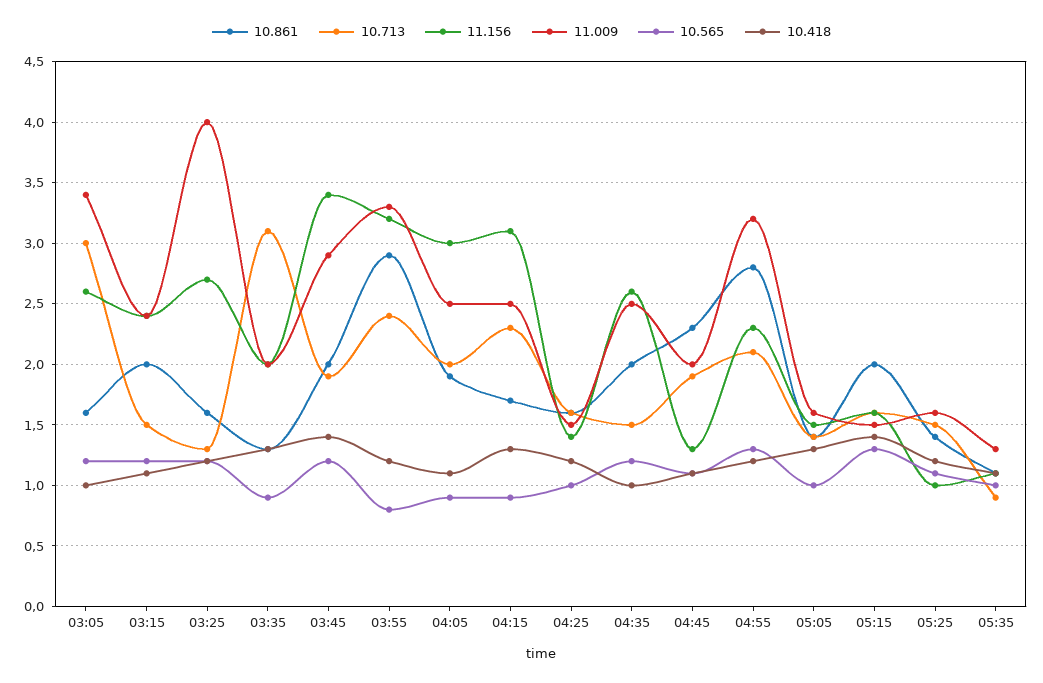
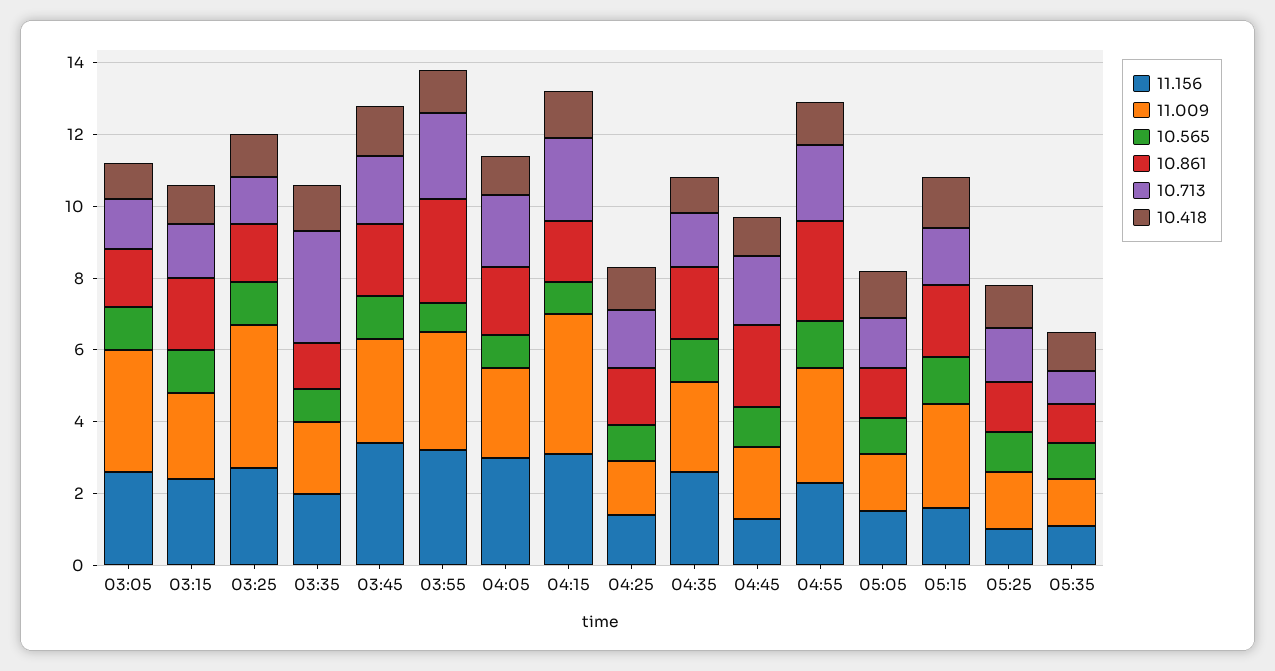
10.713, 03:05: 3 -> 1.5
11.009, 04:15: 2.5 -> 4
11.009, 05:15: 1.5 -> 3

